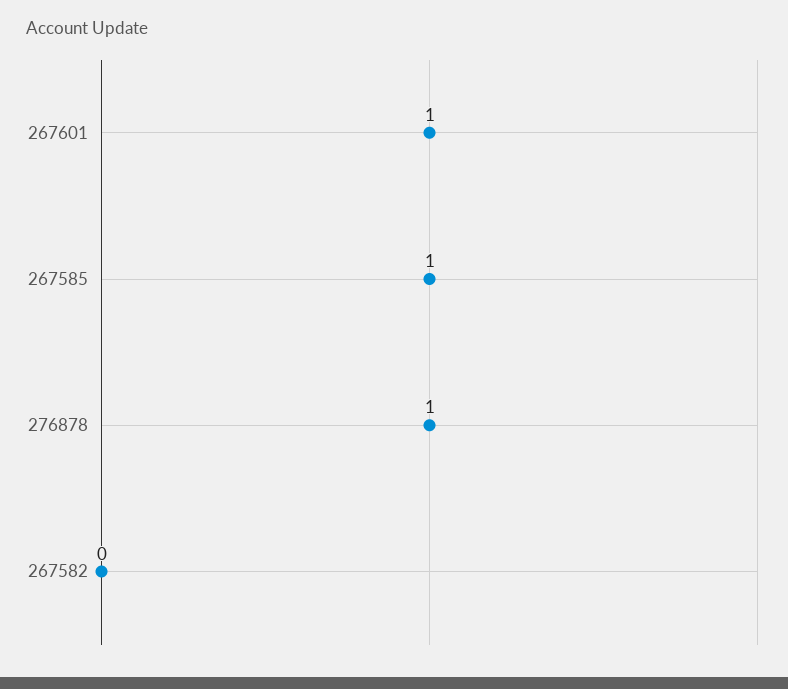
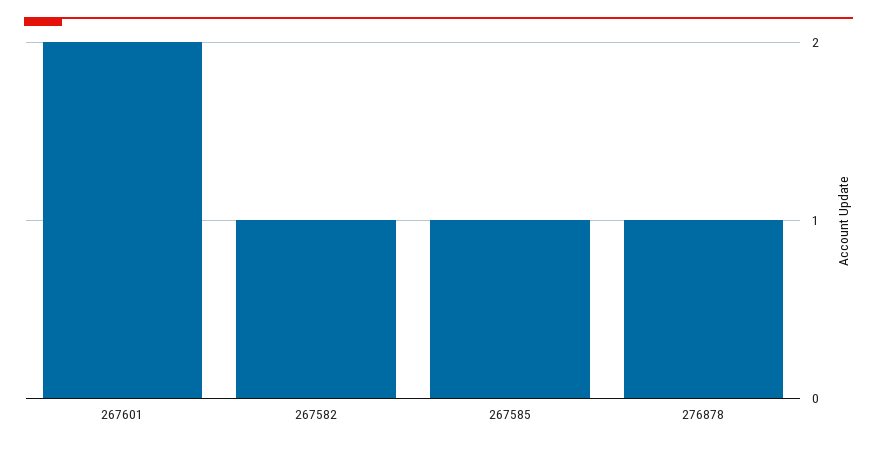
267601: 1 -> 2
267582: 0 -> 1

